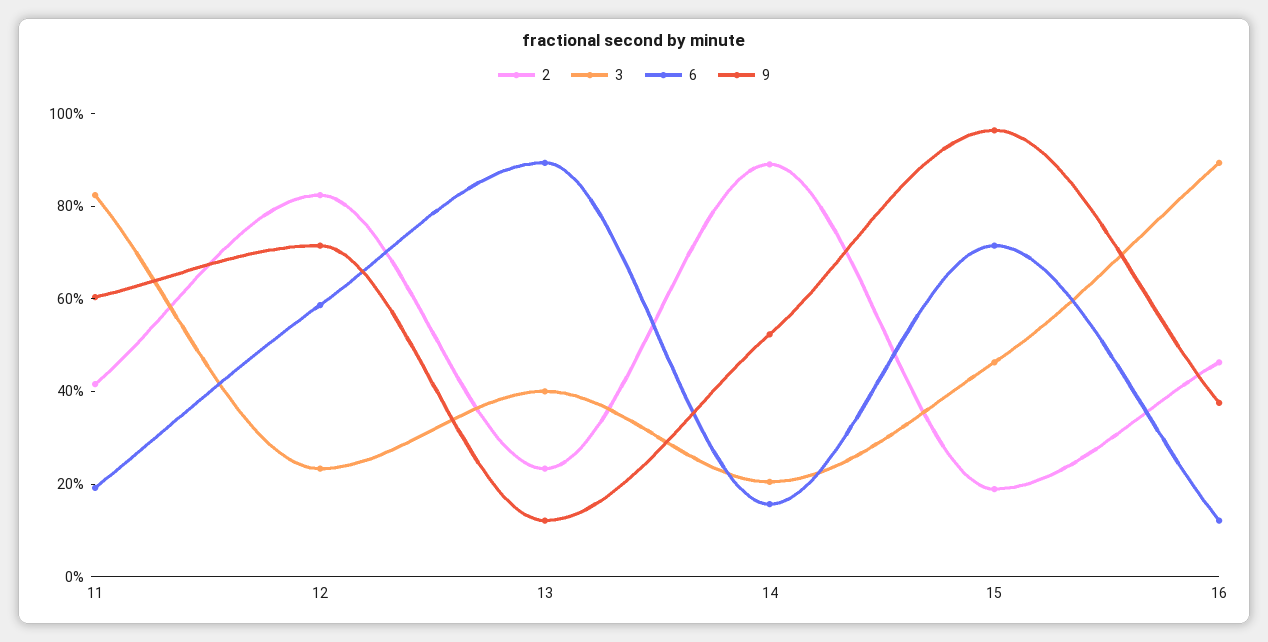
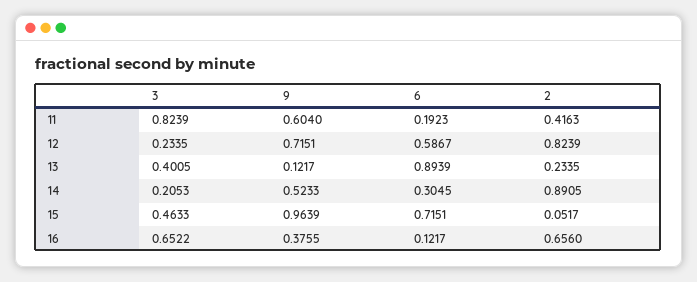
6, 14: 0.15 -> 0.3045
2, 15: 0.2 -> 0.0517
2, 16: 0.45 -> 0.656
3, 16: 0.9 -> 0.6522

